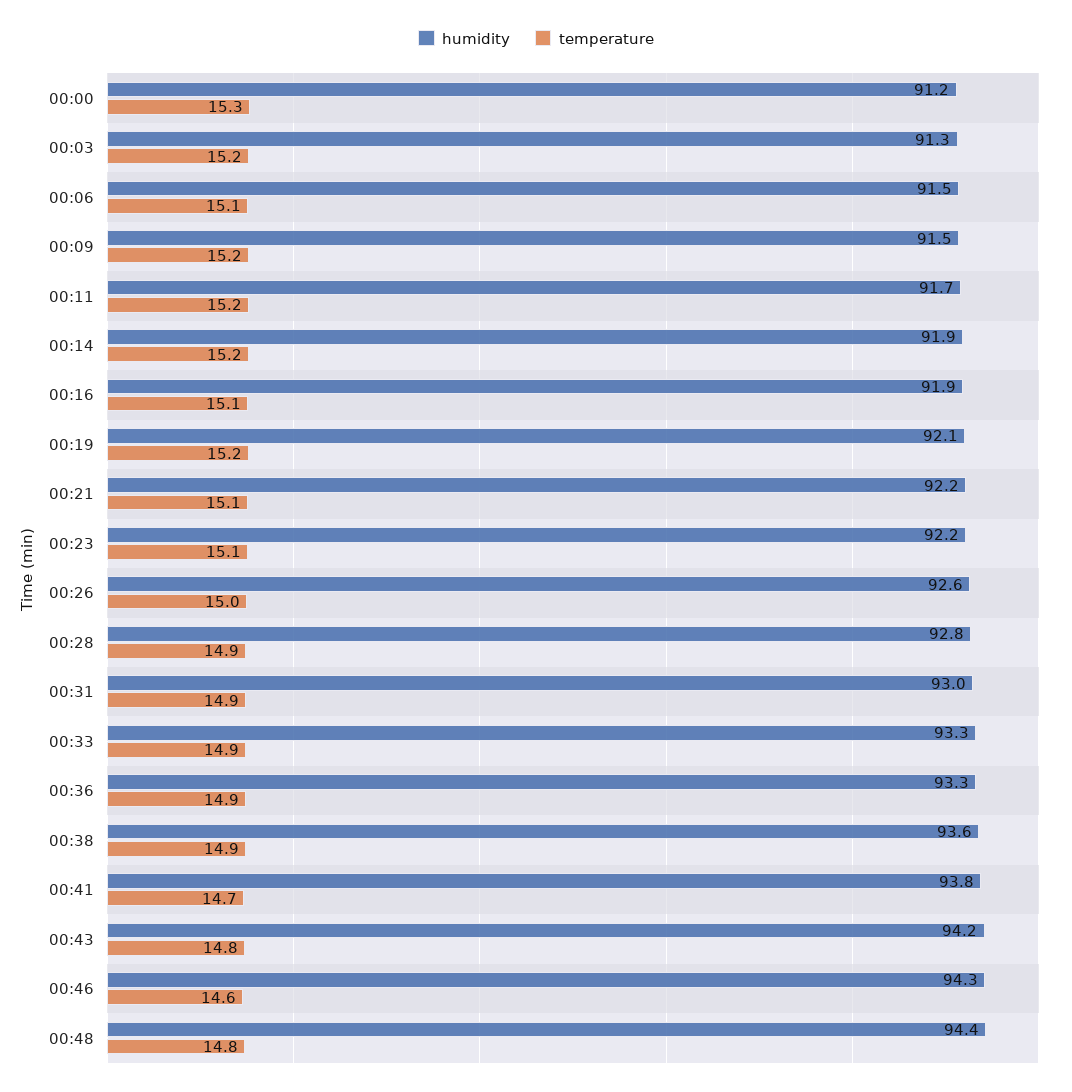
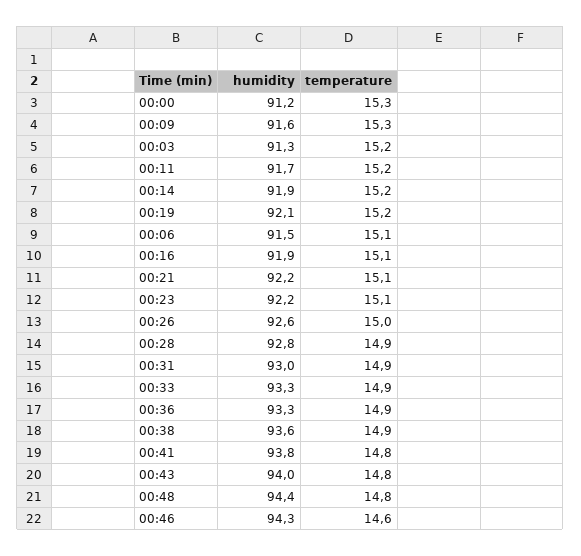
humidity, 00:09: 91.5 -> 91.6
temperature, 00:09: 15.2 -> 15.3
temperature, 00:41: 14.7 -> 14.8
humidity, 00:43: 94.2 -> 94

